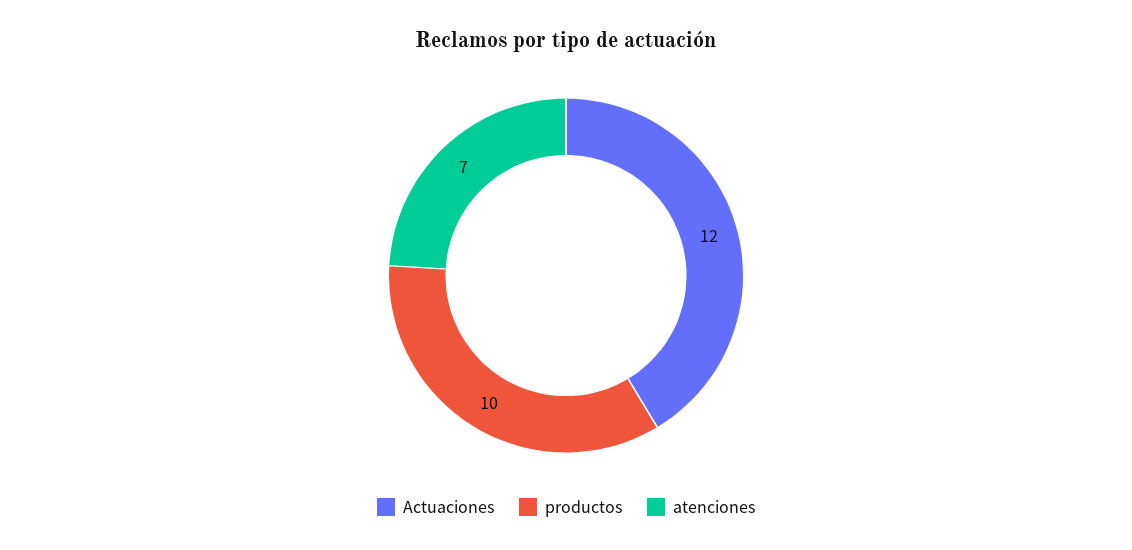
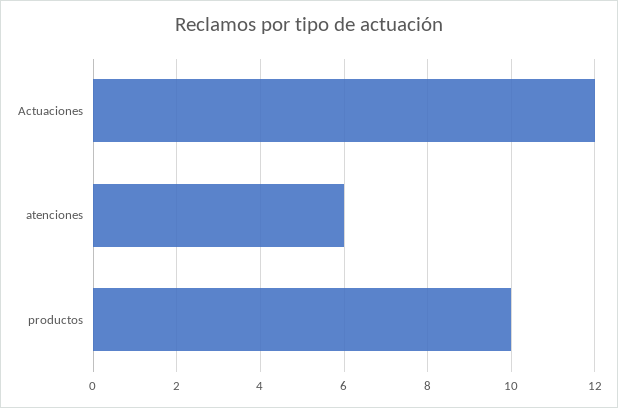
atenciones: 7 -> 6

